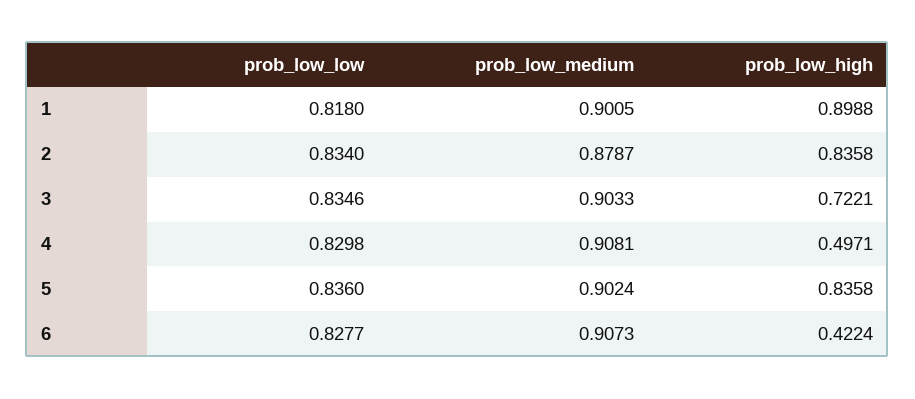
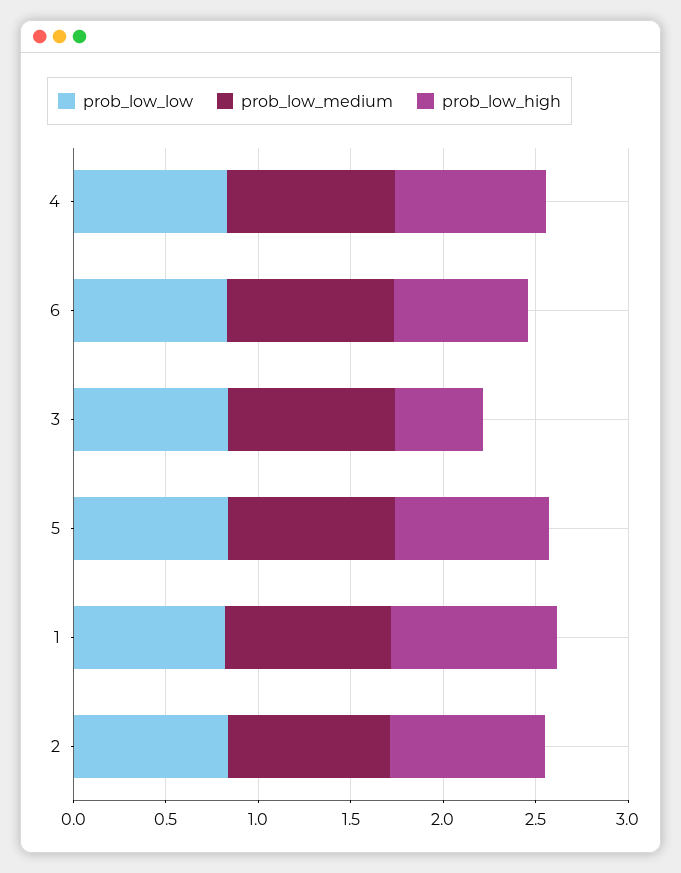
prob_low_high, 3: 0.7221 -> 0.5
prob_low_high, 4: 0.4971 -> 0.8
prob_low_high, 6: 0.4224 -> 0.7

